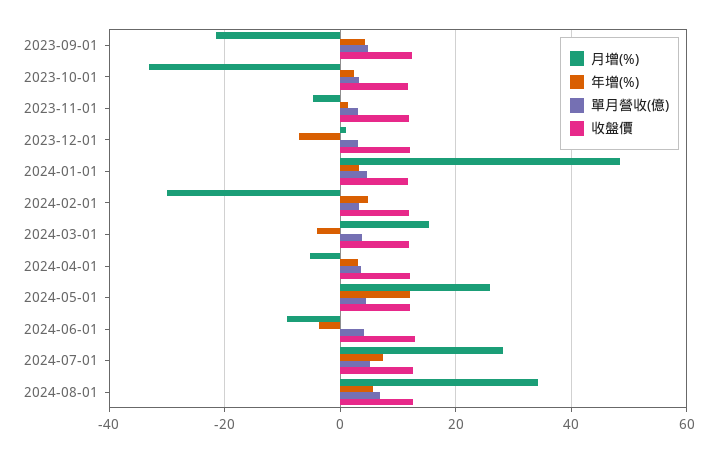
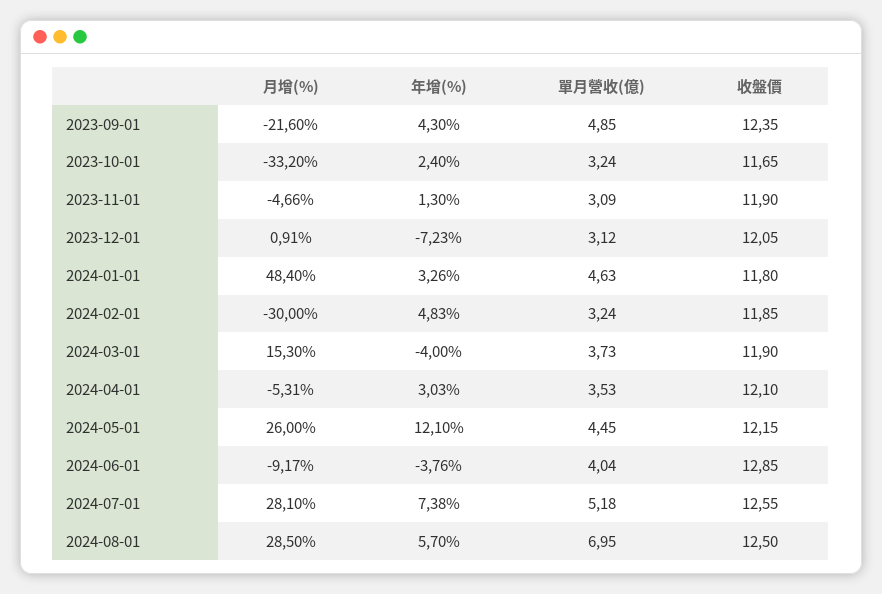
月增(%), 2024-08-01: 34 -> 28.5

